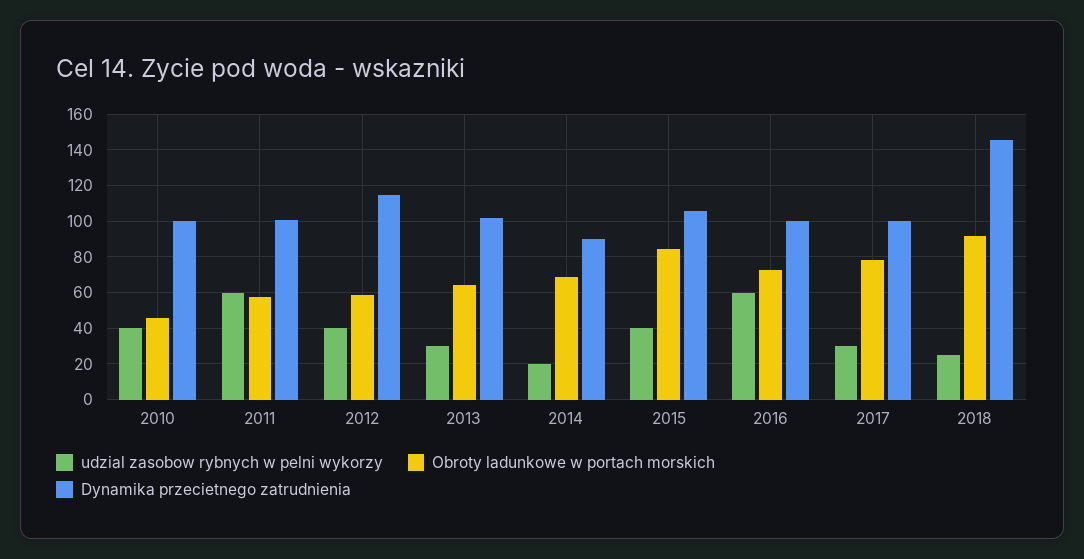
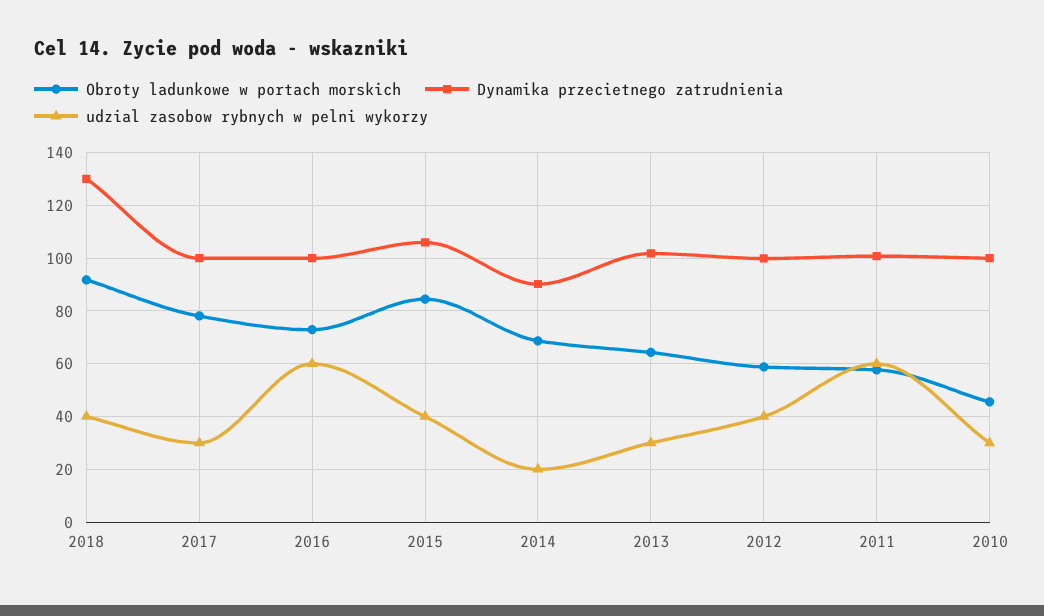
udzial zasobow rybnych w pelni wykorzy, 2010: 40 -> 30
Dynamika przecietnego zatrudnienia, 2012: 115 -> 100
udzial zasobow rybnych w pelni wykorzy, 2018: 25 -> 40
Dynamika przecietnego zatrudnienia, 2018: 145 -> 130

